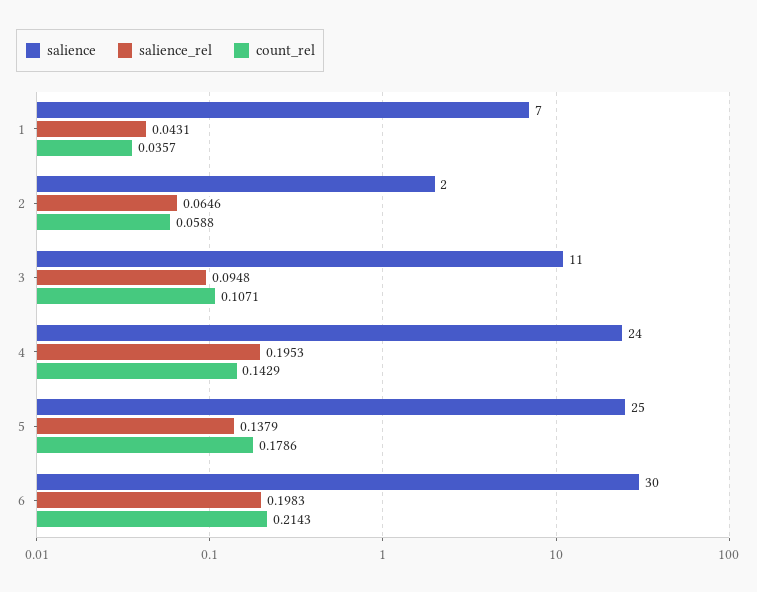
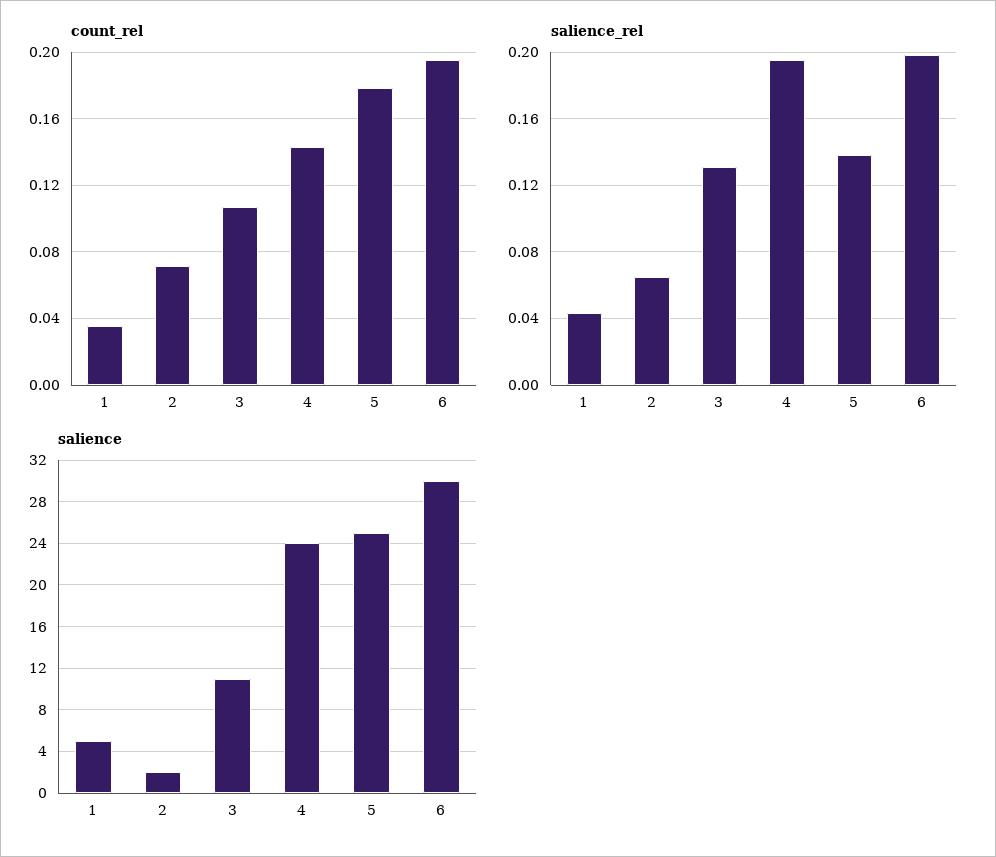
salience, 1: 7 -> 5
count_rel, 2: 0.0588 -> 0.07
salience_rel, 3: 0.0948 -> 0.13
count_rel, 6: 0.2143 -> 0.195

